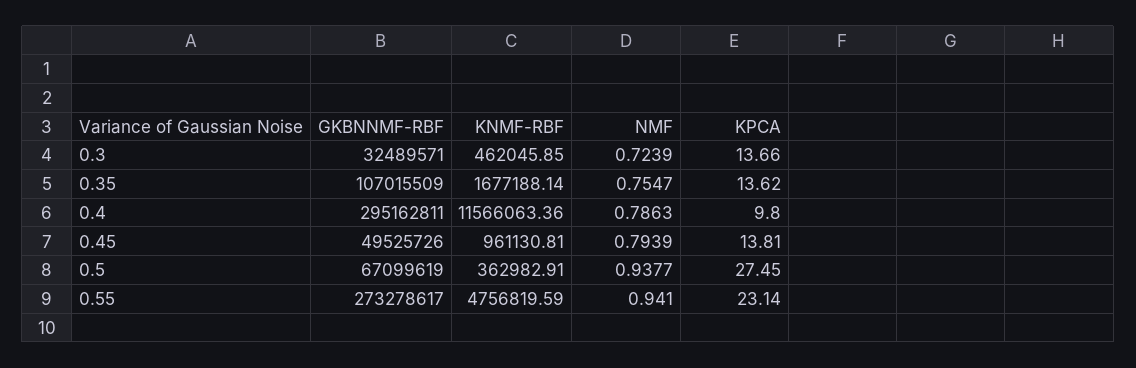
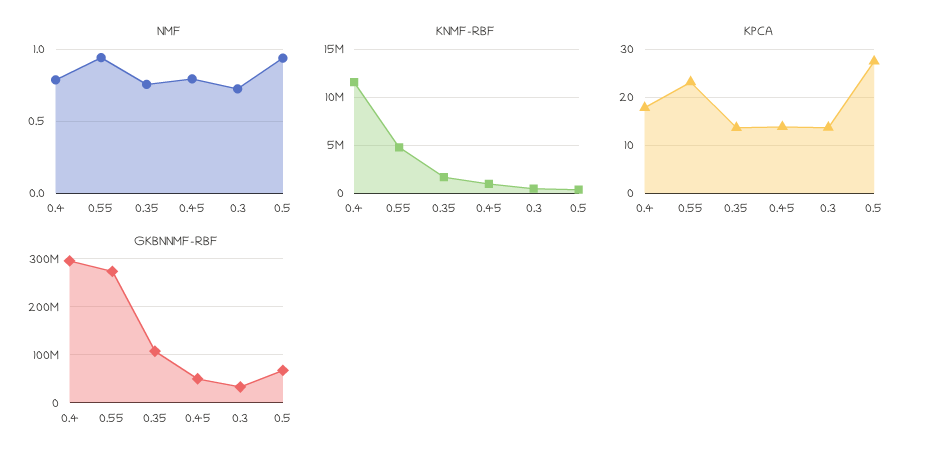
KPCA, 0.4: 9.8 -> 18

